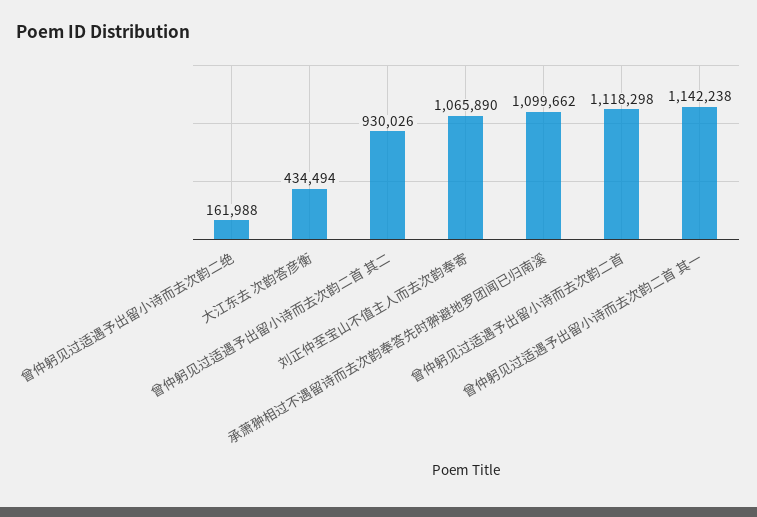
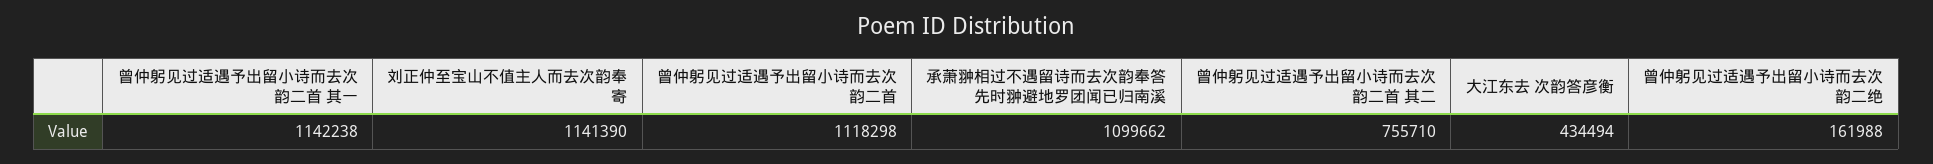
曾仲躬见过适遇予出留小诗而去次韵二首 其二: 930026 -> 755710
刘正仲至宝山不值主人而去次韵奉寄: 1065890 -> 1141390

